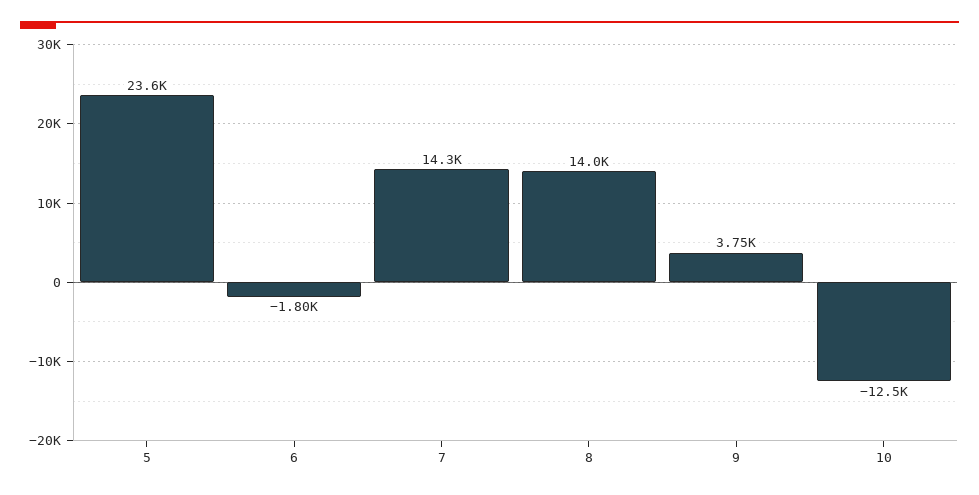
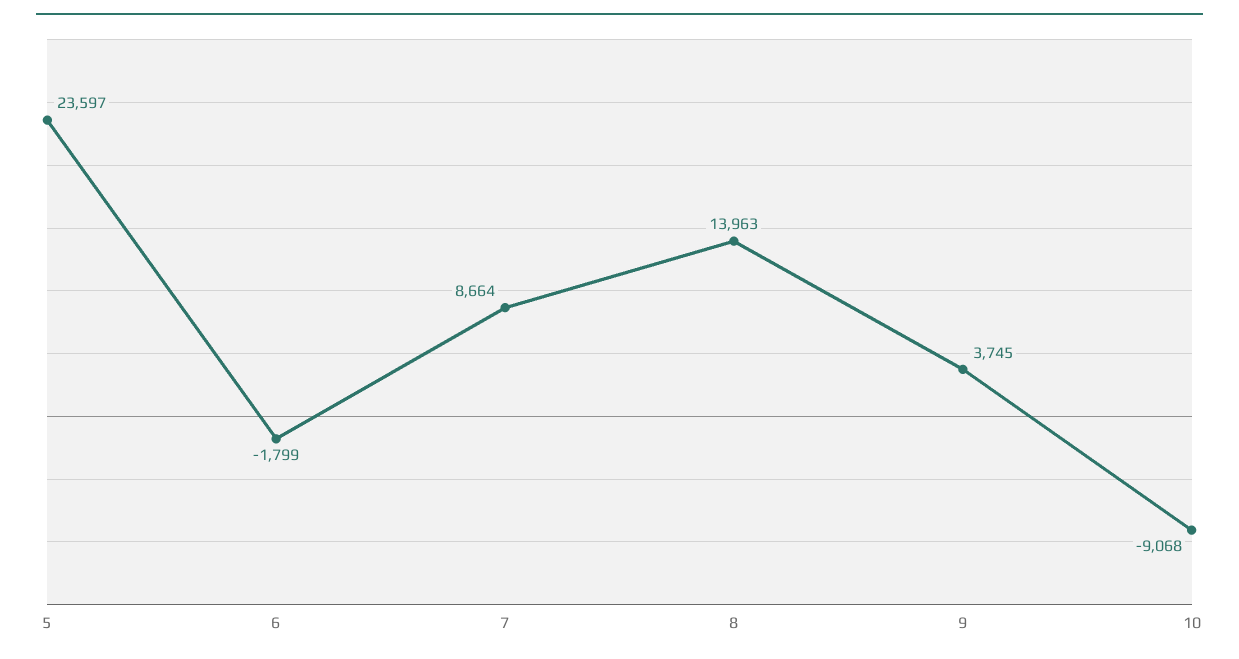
7: 14300 -> 8664
10: -12500 -> -9068

